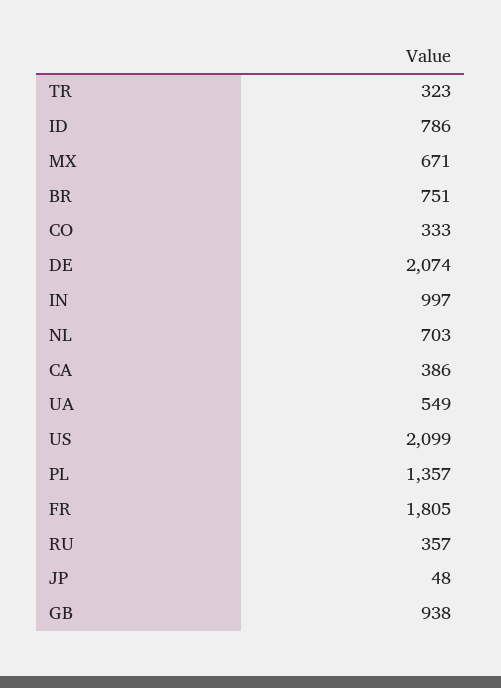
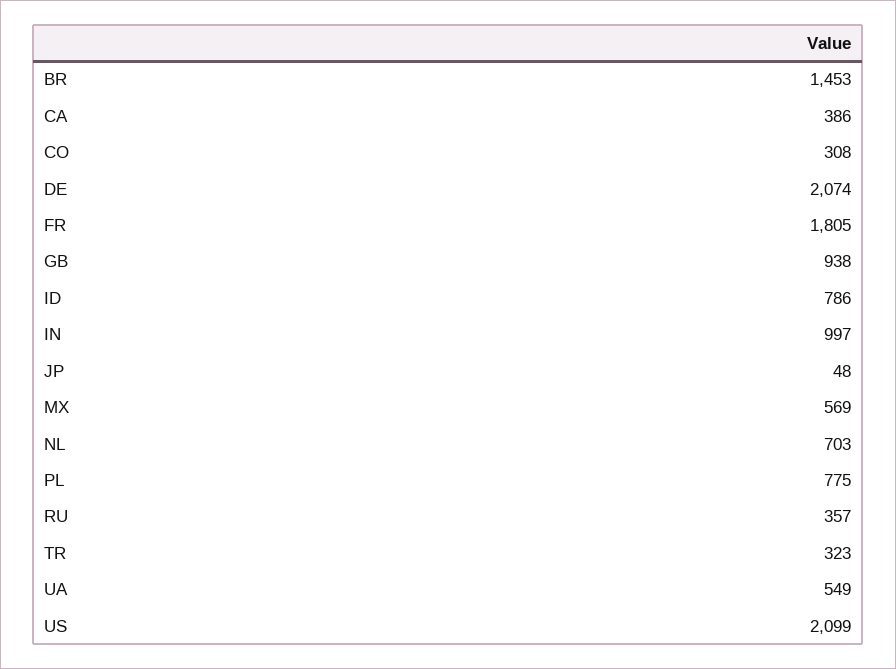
MX: 671 -> 569
BR: 751 -> 1453
CO: 333 -> 308
PL: 1357 -> 775

